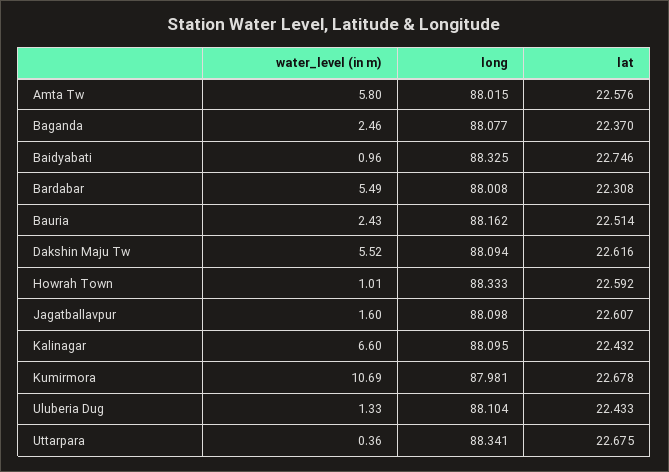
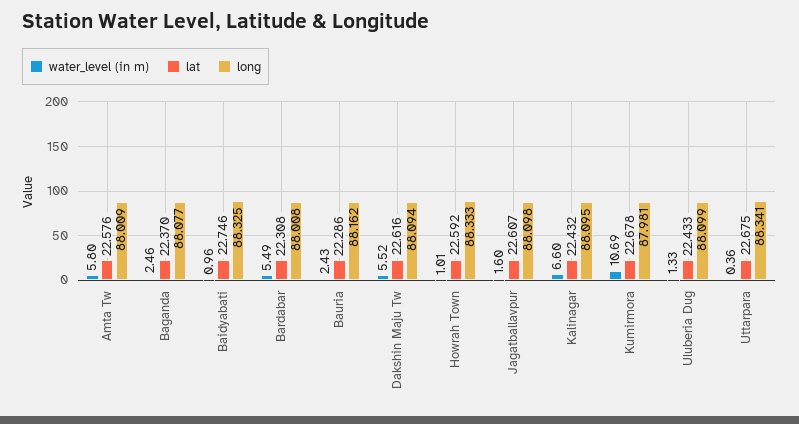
long, Amta Tw: 88.015 -> 88.009
lat, Bauria: 22.514 -> 22.286
long, Uluberia Dug: 88.104 -> 88.099

